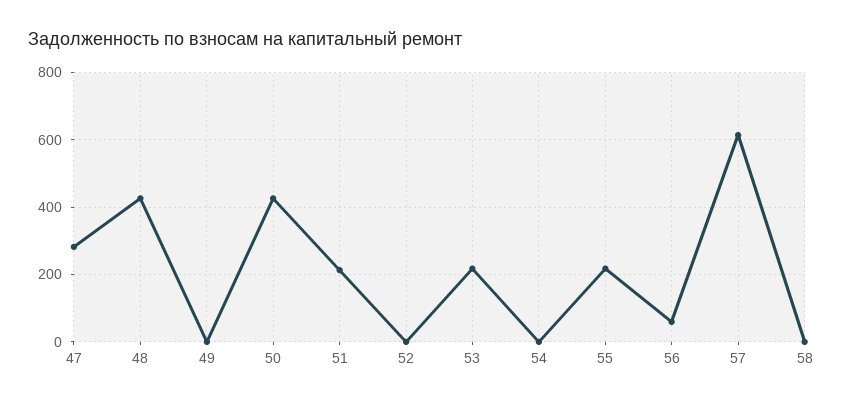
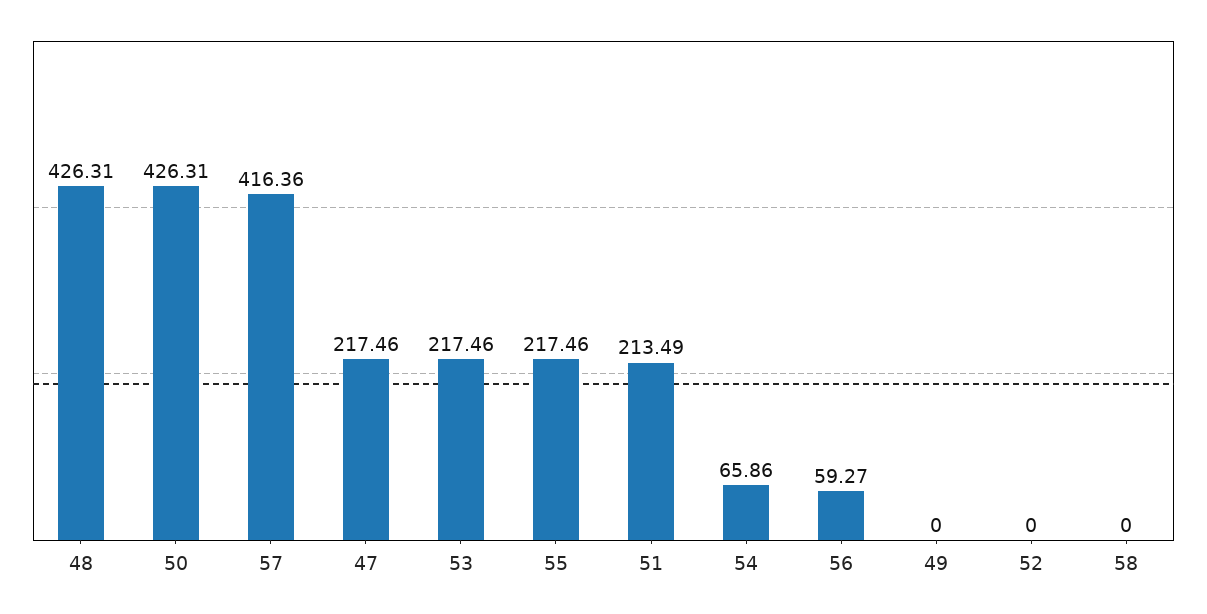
47: 280 -> 217.46
54: 0 -> 65.86
57: 620 -> 416.36

